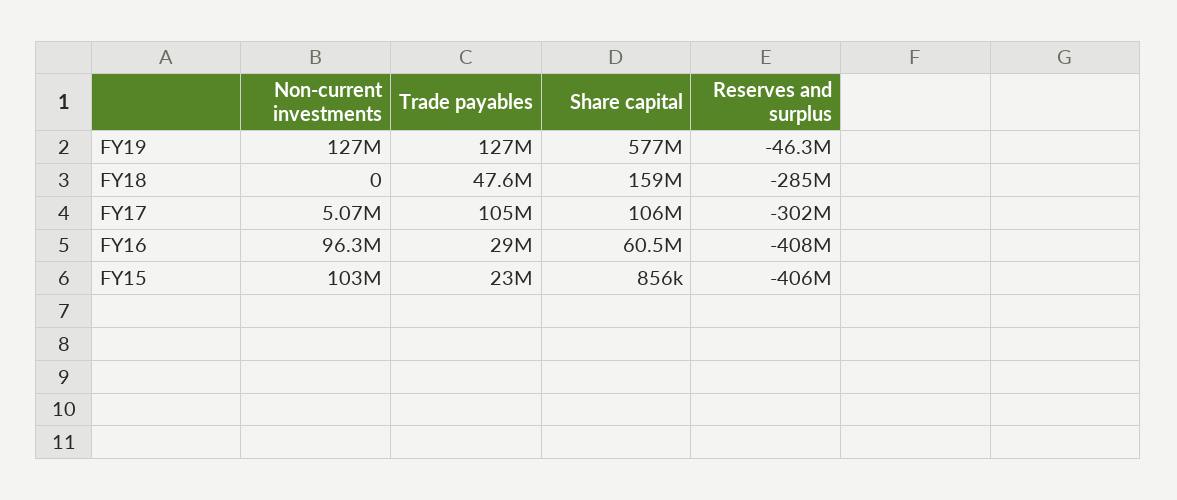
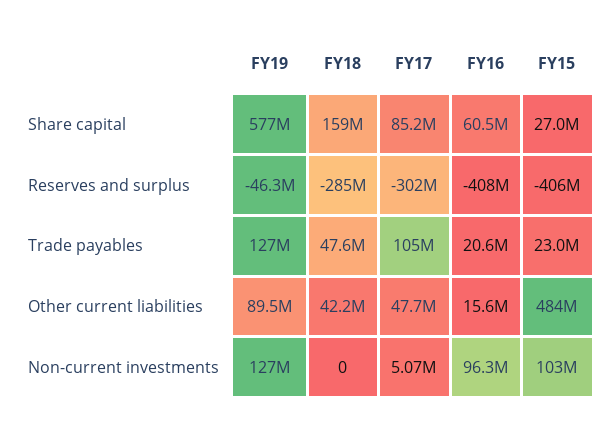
Share capital, FY17: 106000000 -> 85200000
Trade payables, FY16: 29000000 -> 20600000
Share capital, FY15: 856000 -> 27000000
Other current liabilities, FY19: none -> 89500000
Other current liabilities, FY18: none -> 42200000
Other current liabilities, FY17: none -> 47700000
Other current liabilities, FY16: none -> 15600000
Other current liabilities, FY15: none -> 484000000

